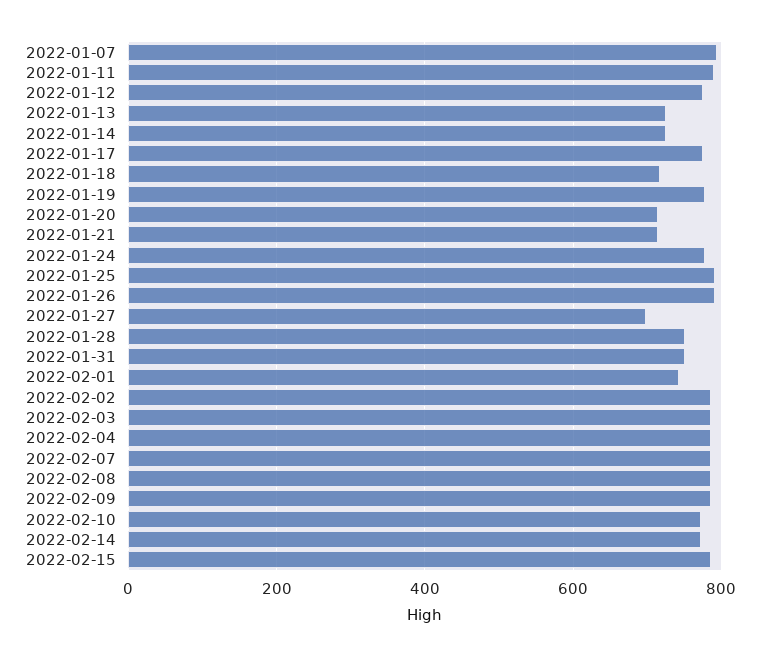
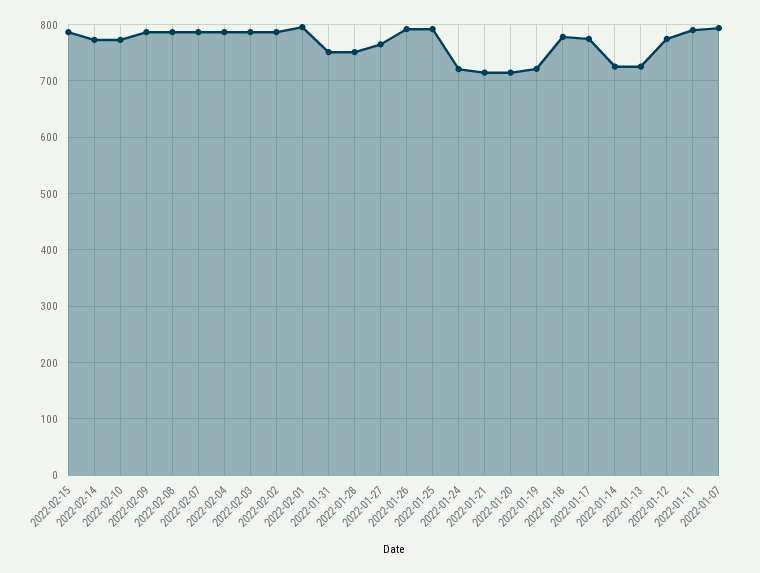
2022-01-18: 720 -> 780
2022-01-19: 780 -> 720
2022-01-24: 780 -> 720
2022-01-27: 700 -> 760
2022-02-01: 740 -> 800

